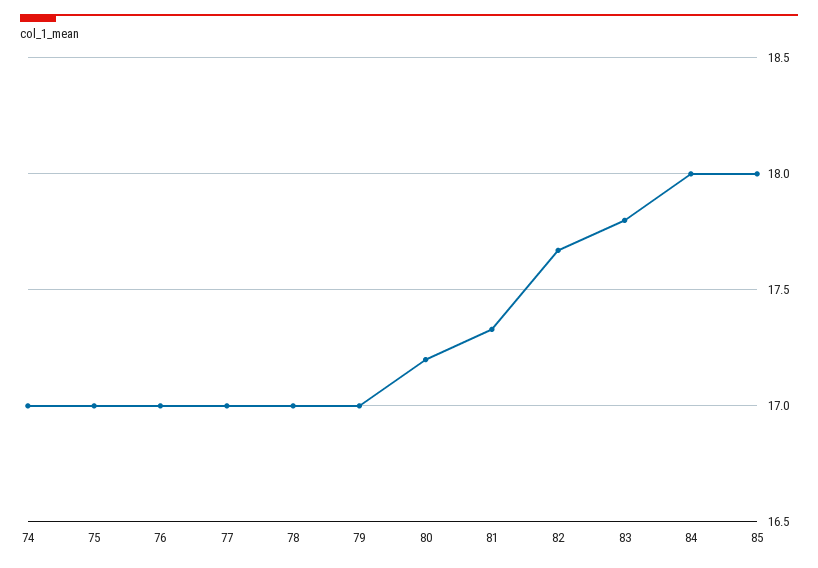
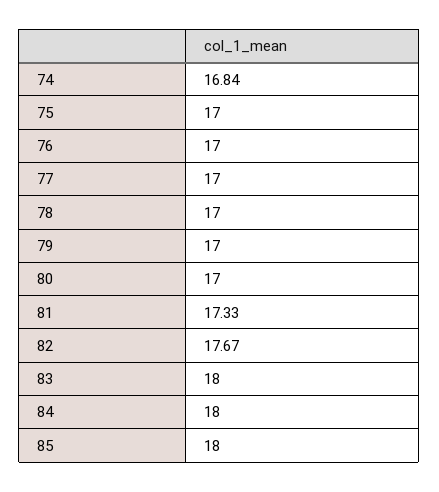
74: 17 -> 16.84
80: 17.2 -> 17
83: 17.8 -> 18

